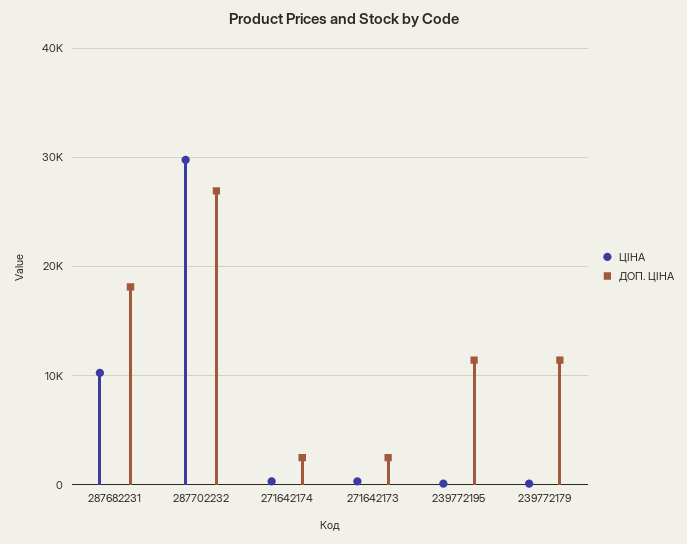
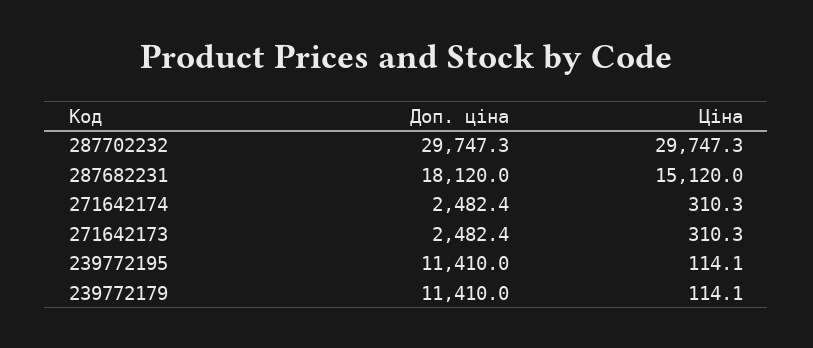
ЦІНА, 287682231: 10000 -> 15120
ДОП. ЦІНА, 287702232: 27000 -> 29747.3

